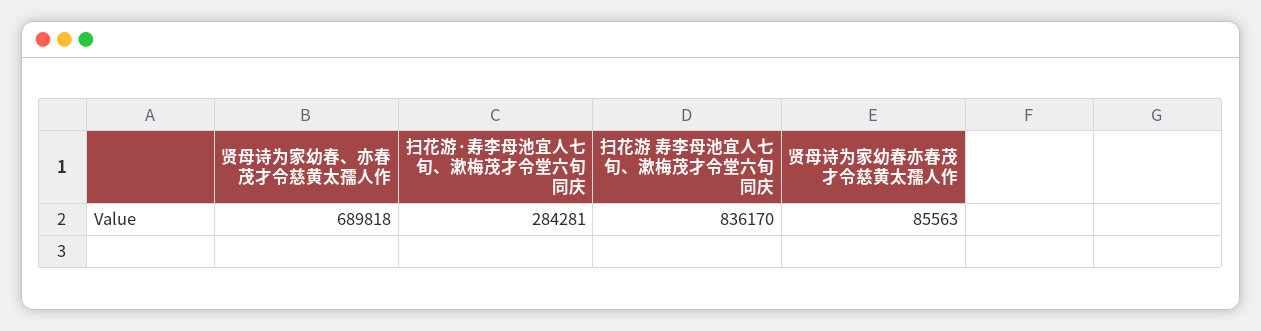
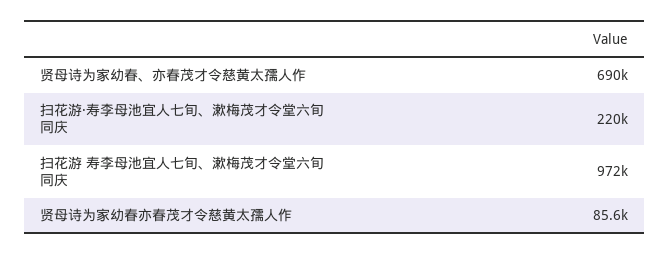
扫花游·寿李母池宜人七旬、漱梅茂才令堂六旬同庆: 284281 -> 220000
扫花游 寿李母池宜人七旬、漱梅茂才令堂六旬同庆: 836170 -> 972000

